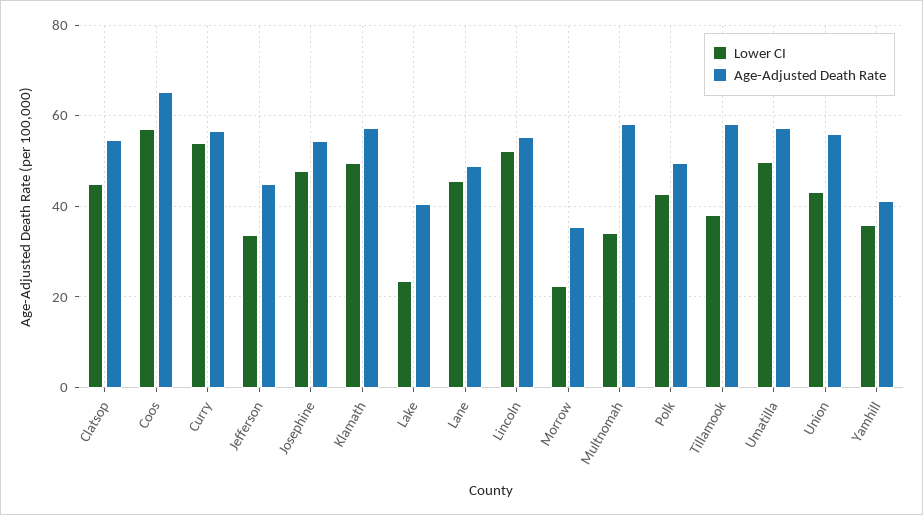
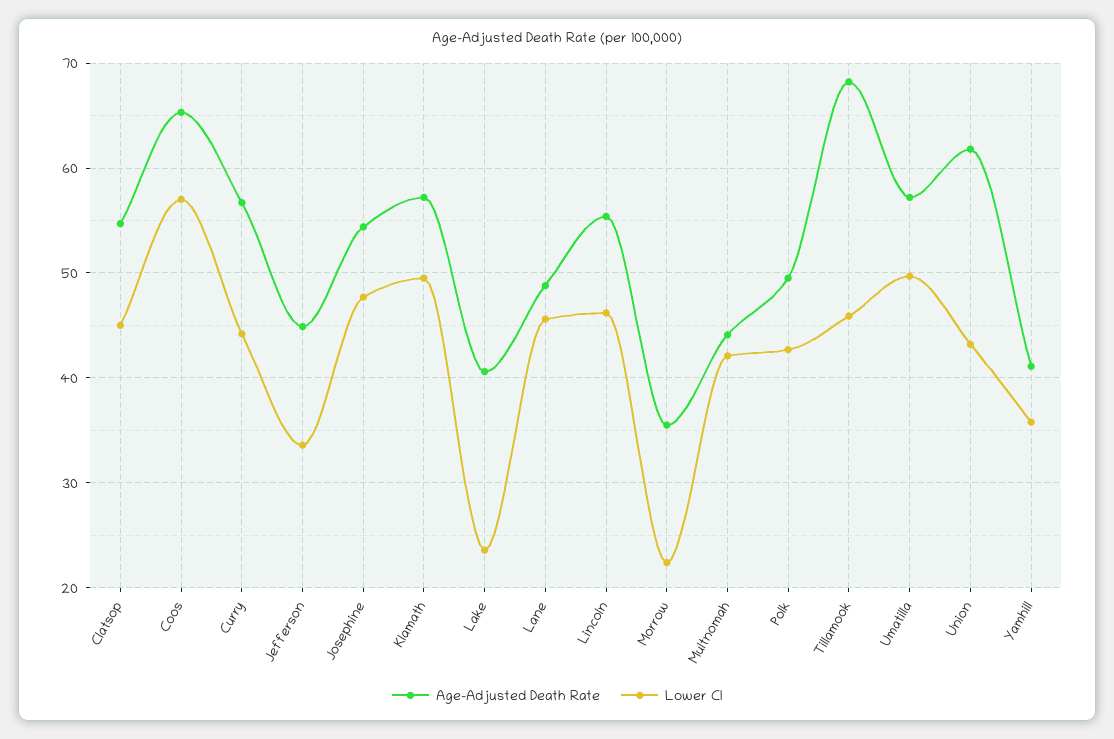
Lower CI, Curry: 54 -> 44
Lower CI, Lincoln: 52 -> 46
Lower CI, Multnomah: 34 -> 42
Age-Adjusted Death Rate, Multnomah: 58 -> 44
Lower CI, Tillamook: 38 -> 46
Age-Adjusted Death Rate, Tillamook: 58 -> 68
Age-Adjusted Death Rate, Union: 56 -> 62

